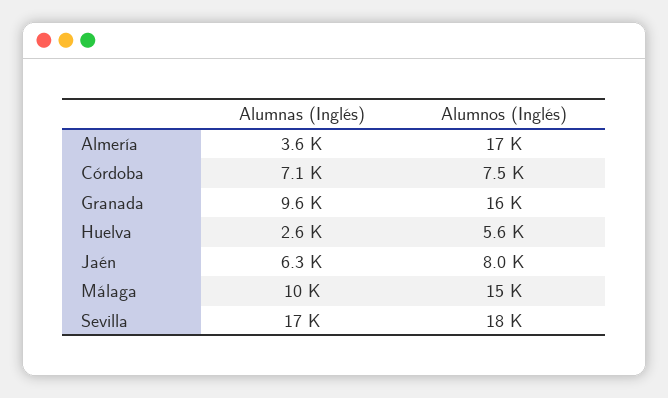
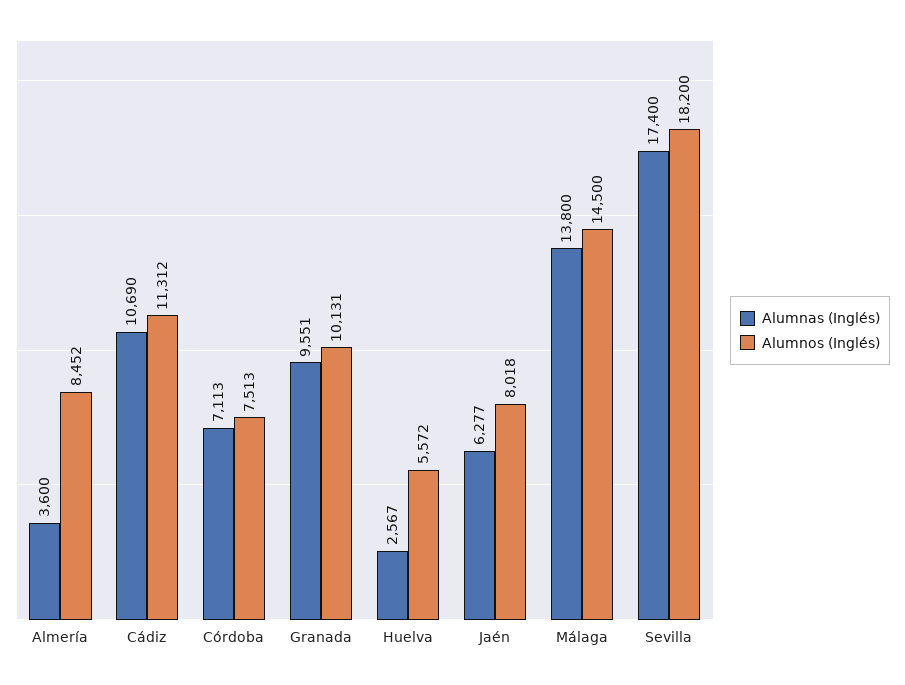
Alumnos (Inglés), Almería: 17000 -> 8452
Alumnos (Inglés), Granada: 16000 -> 10131
Alumnas (Inglés), Málaga: 10000 -> 13800
Alumnas (Inglés), Cádiz: none -> 10690
Alumnos (Inglés), Cádiz: none -> 11312

